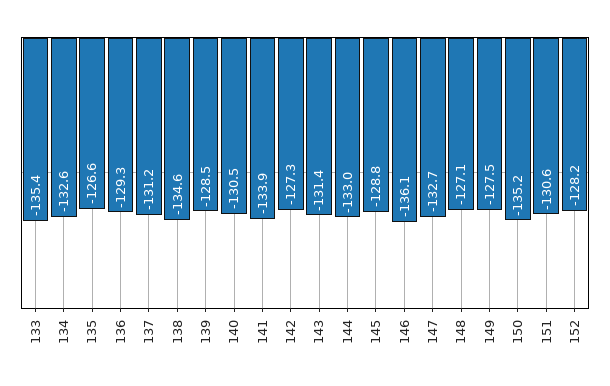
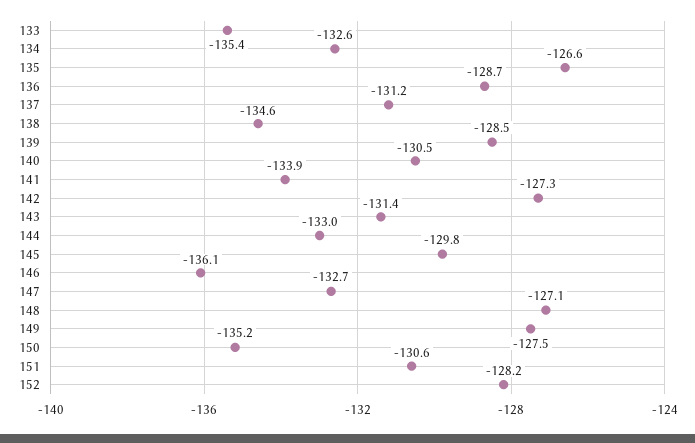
136: -129.3 -> -128.7
145: -128.8 -> -129.8

